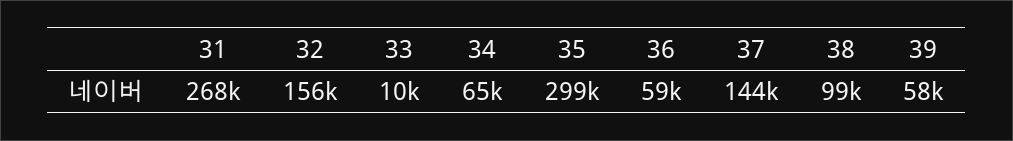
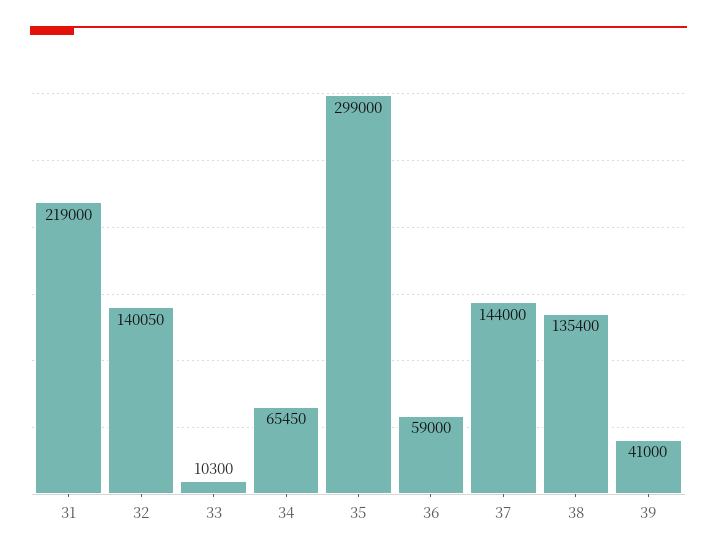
31: 268000 -> 219000
32: 156000 -> 140050
38: 99000 -> 135400
39: 58000 -> 41000

